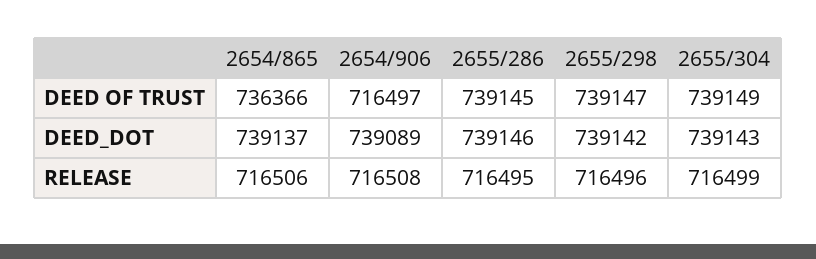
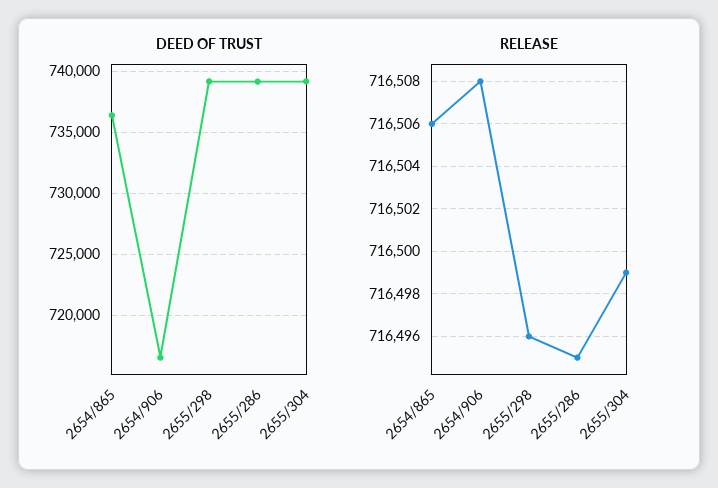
DEED_DOT, 2654/865: 739137 -> none
DEED_DOT, 2654/906: 739089 -> none
DEED_DOT, 2655/286: 739146 -> none
DEED_DOT, 2655/298: 739142 -> none
DEED_DOT, 2655/304: 739143 -> none

